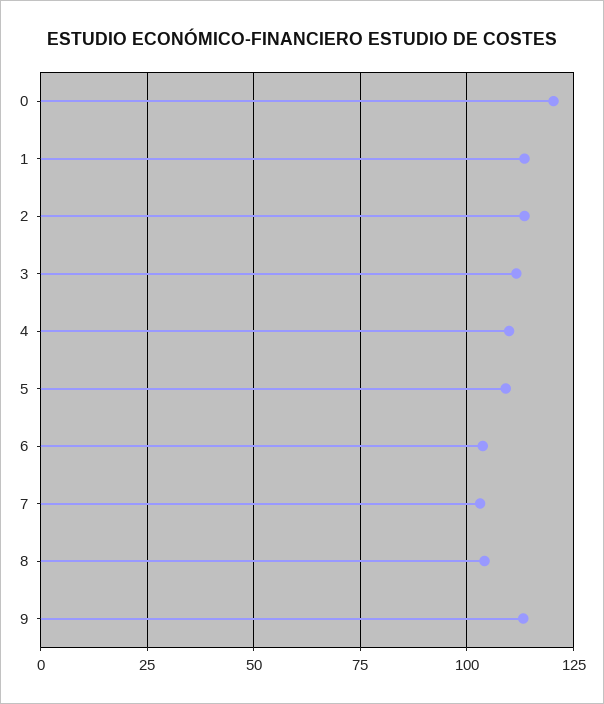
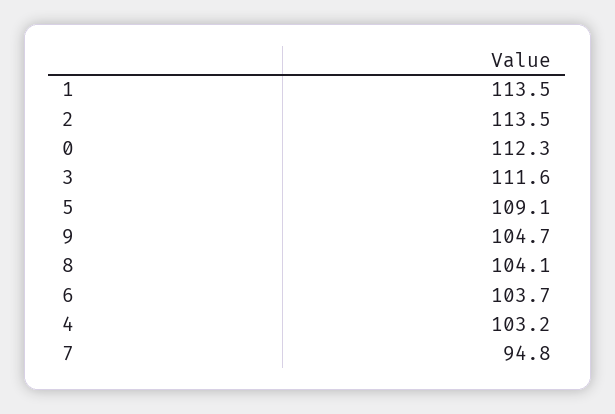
0: 120 -> 112.3
4: 110 -> 103.2
7: 102.5 -> 94.8
9: 112.5 -> 104.7

